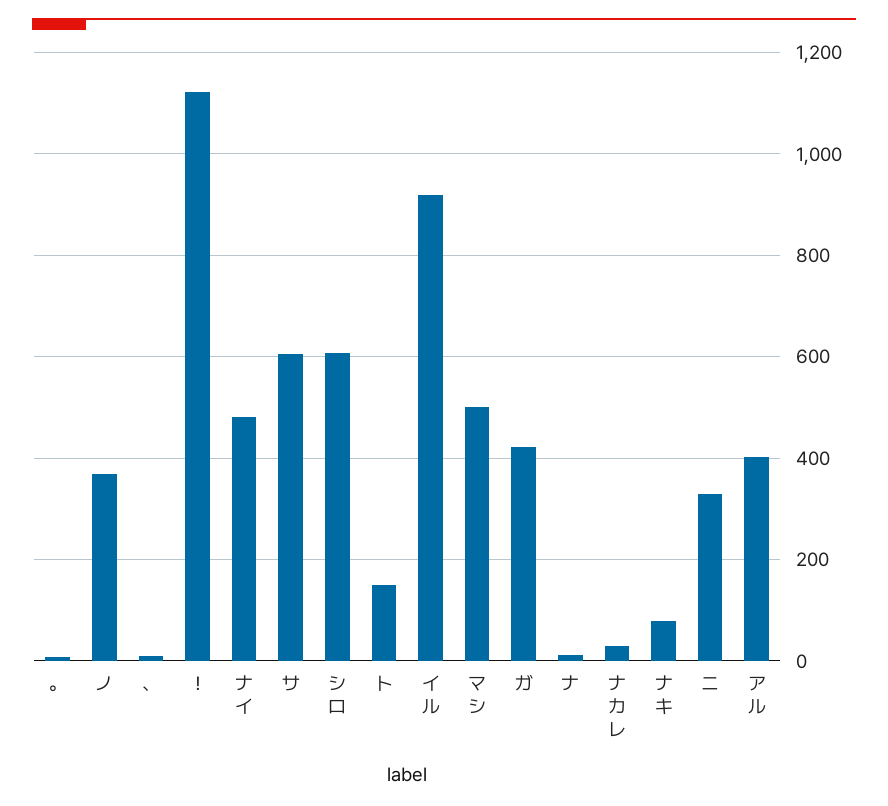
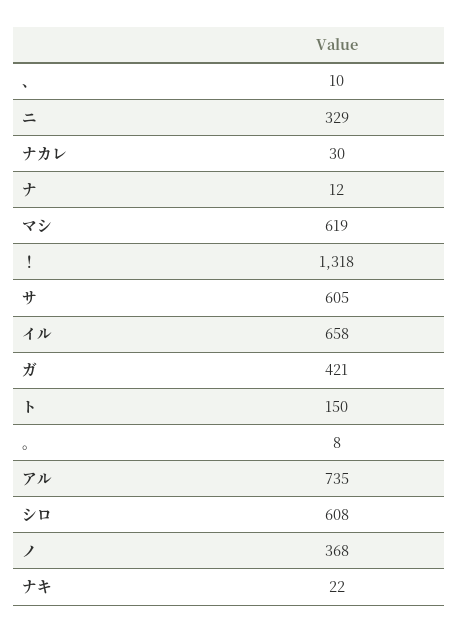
！: 1120 -> 1318
ナイ: 480 -> none
イル: 920 -> 658
マシ: 500 -> 619
ナキ: 80 -> 22
アル: 400 -> 735

